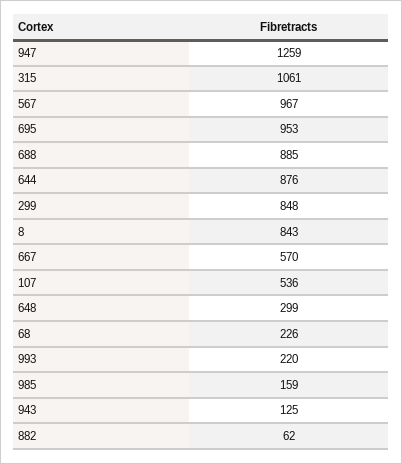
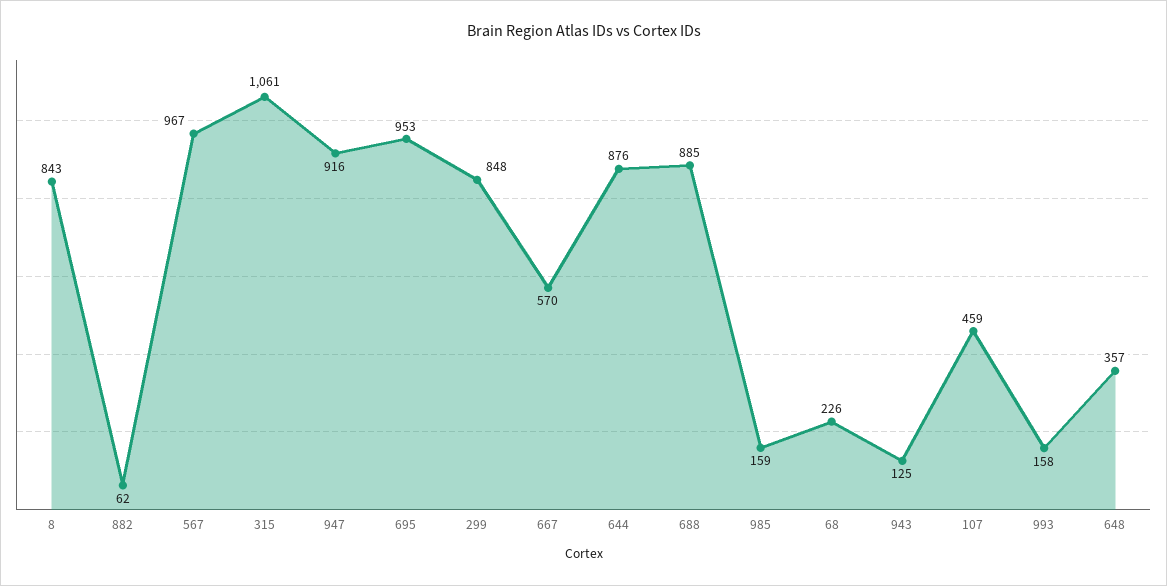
947: 1259 -> 916
107: 536 -> 459
648: 299 -> 357
993: 220 -> 158

